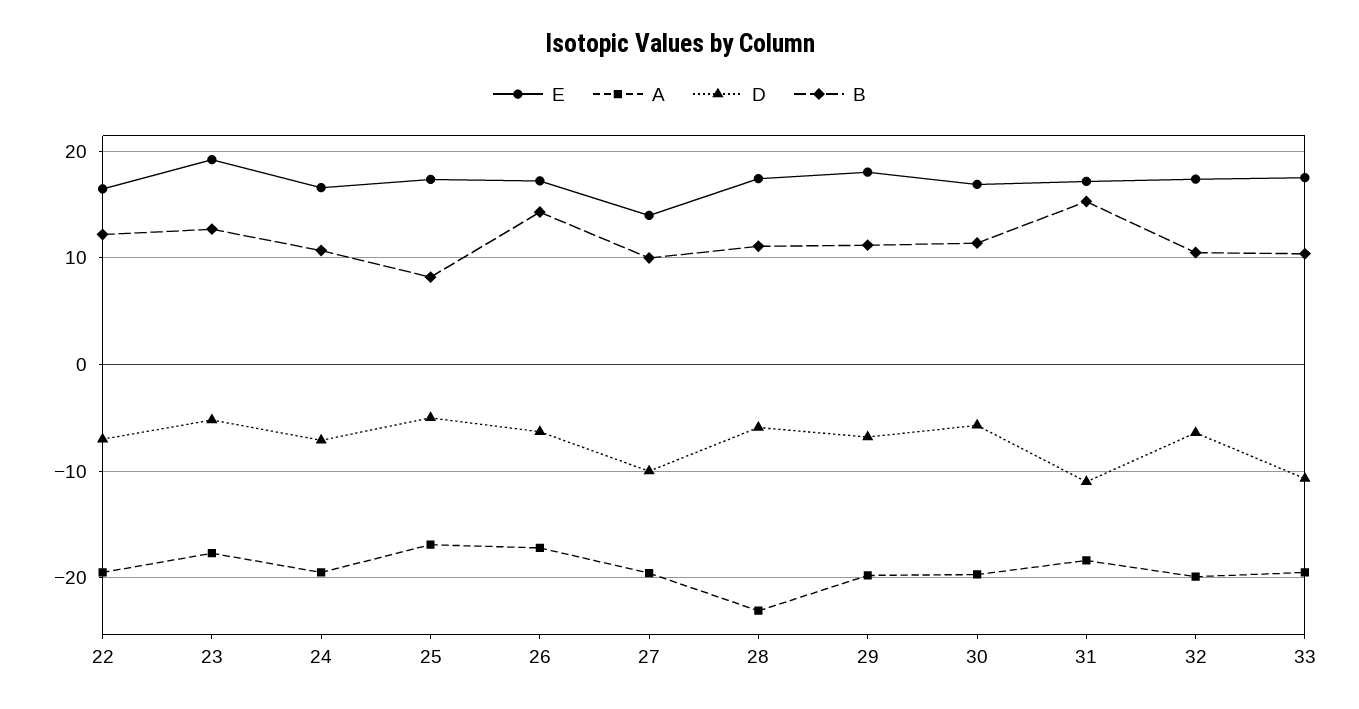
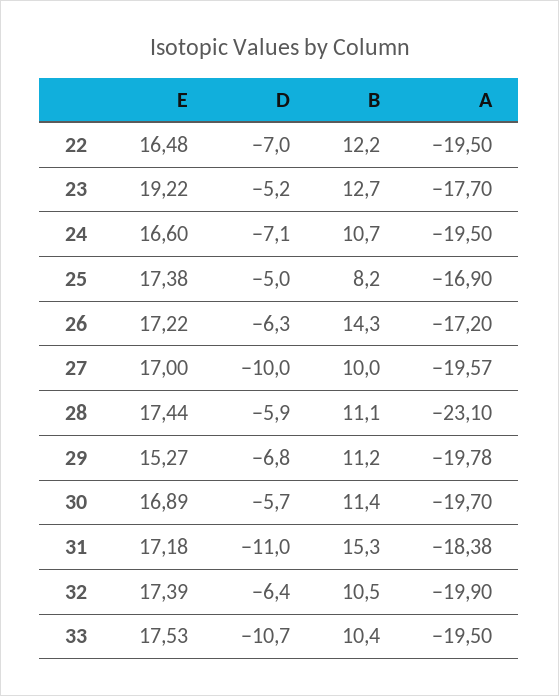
E, 27: 14 -> 17
E, 29: 18 -> 15.27

